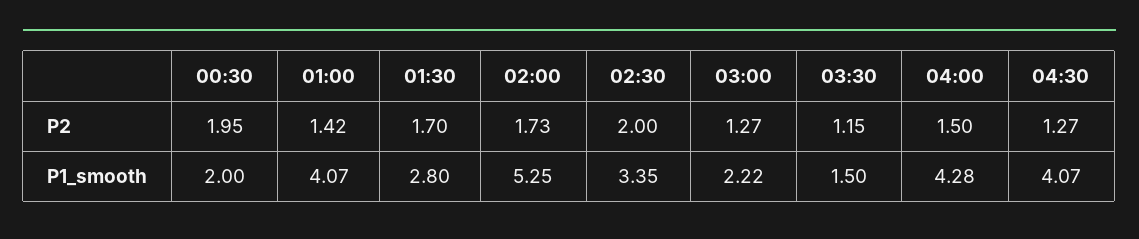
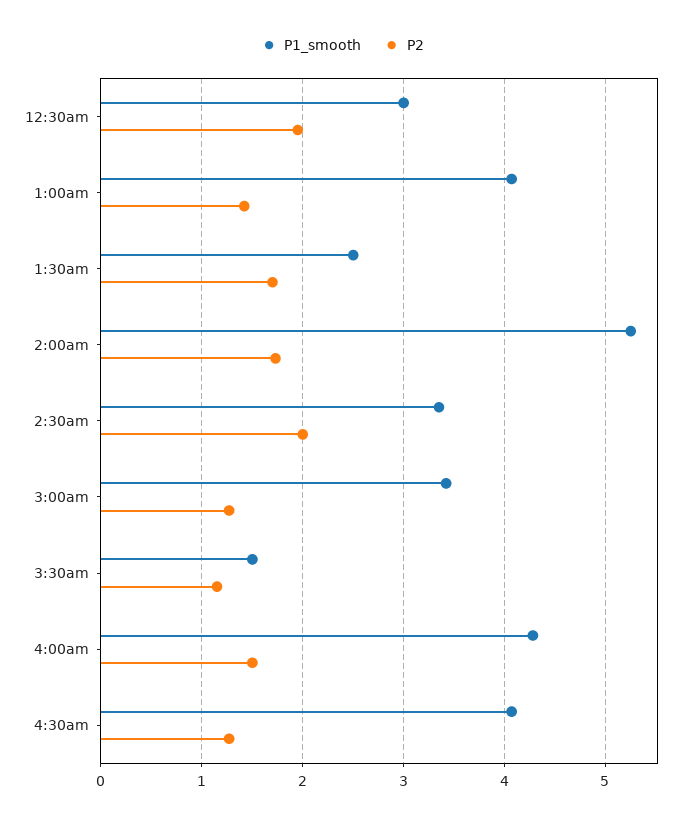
P1_smooth, 00:30: 2 -> 3
P1_smooth, 01:30: 2.8 -> 2.5
P1_smooth, 03:00: 2.22 -> 3.4

